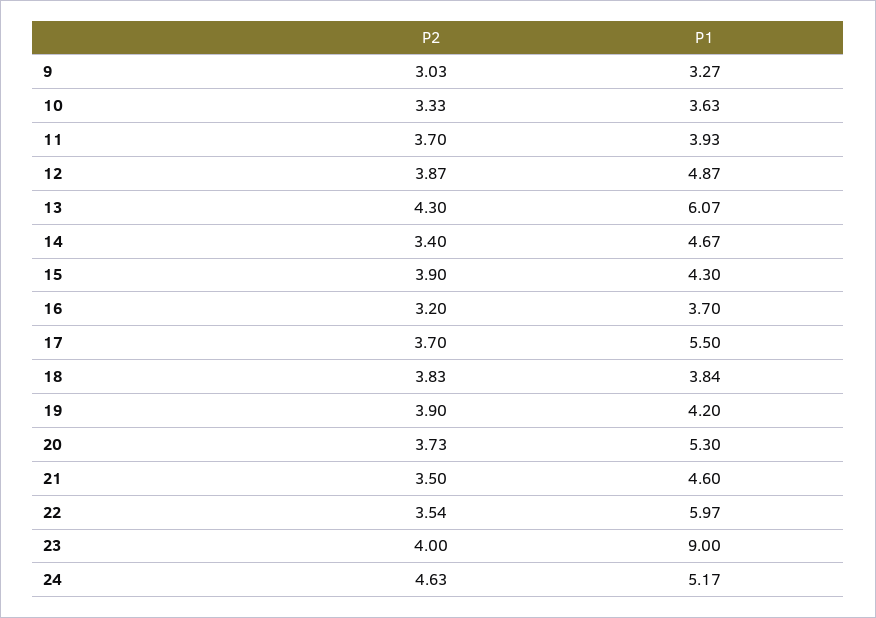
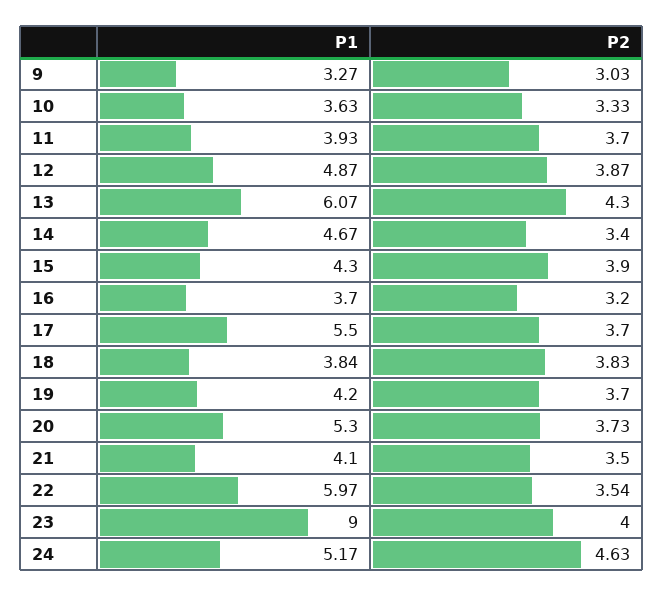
P2, 19: 3.9 -> 3.7
P1, 21: 4.6 -> 4.1

